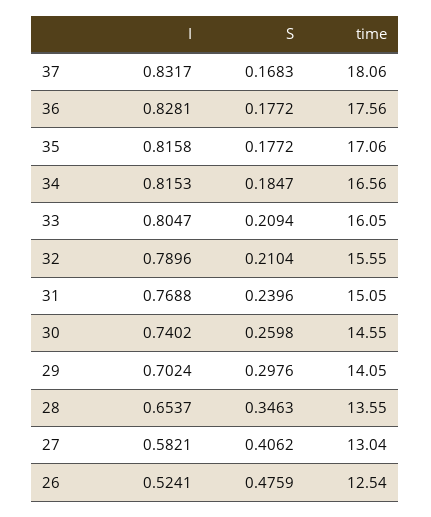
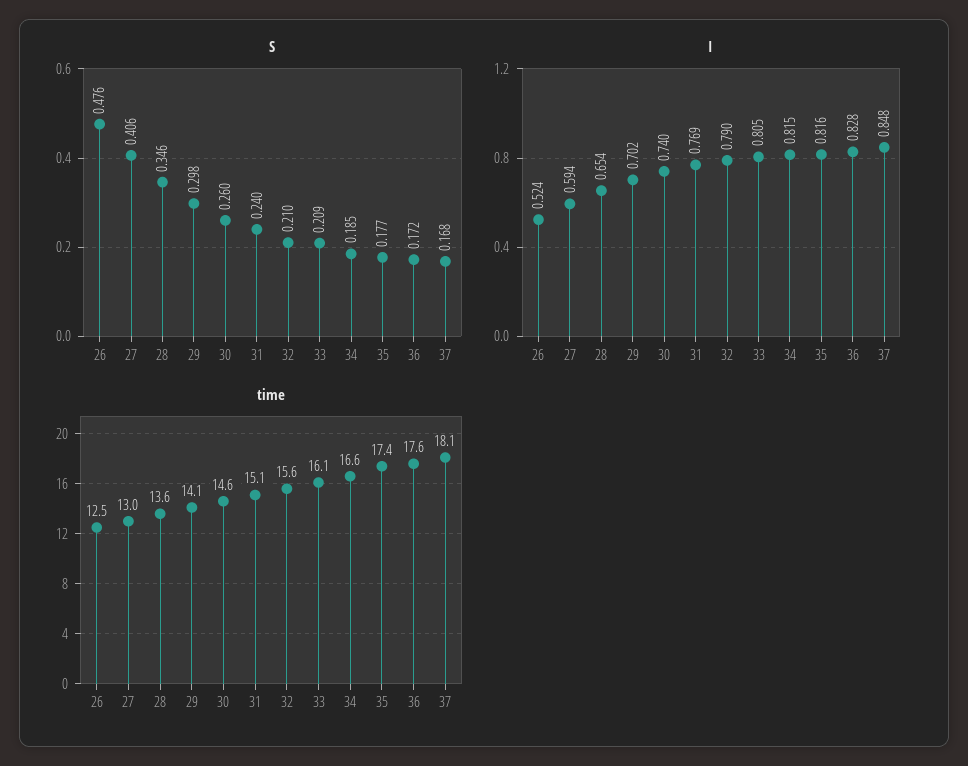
I, 37: 0.8317 -> 0.848
S, 36: 0.1772 -> 0.172
time, 35: 17.06 -> 17.4
I, 27: 0.5821 -> 0.594

